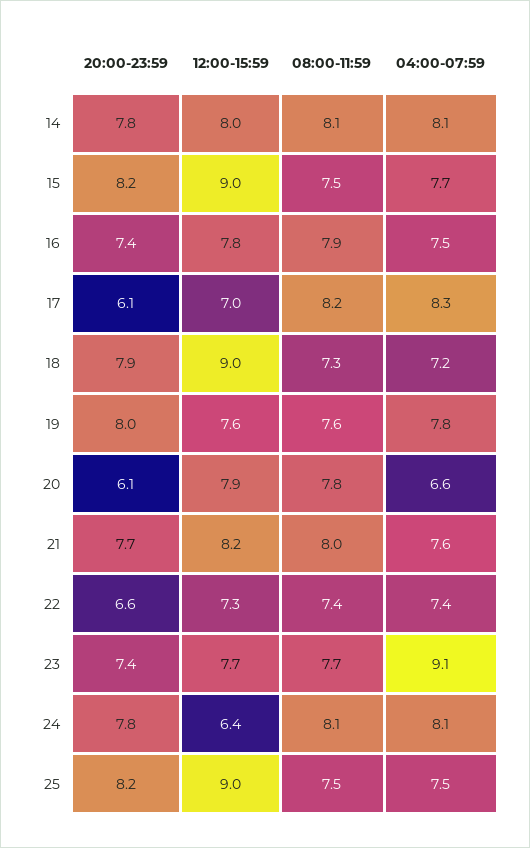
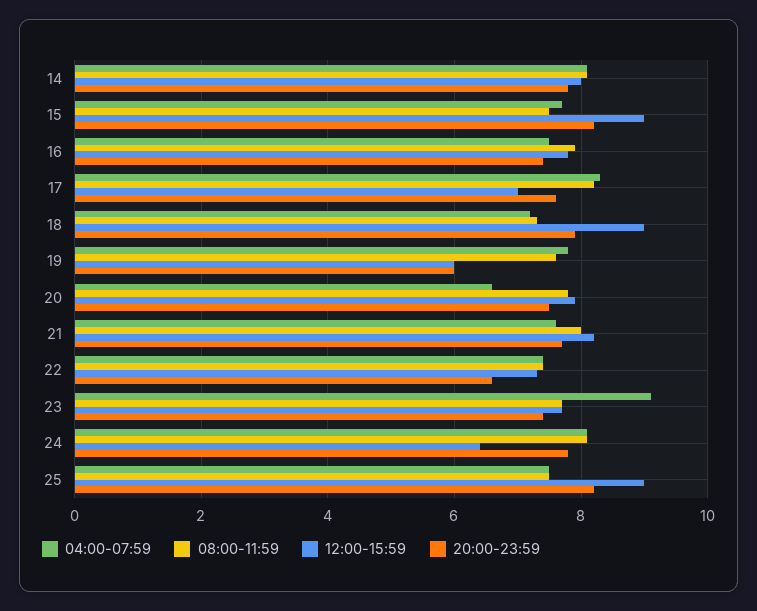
20:00-23:59, 17: 6.1 -> 7.5
20:00-23:59, 19: 8 -> 6
12:00-15:59, 19: 7.6 -> 6
20:00-23:59, 20: 6.1 -> 7.5

